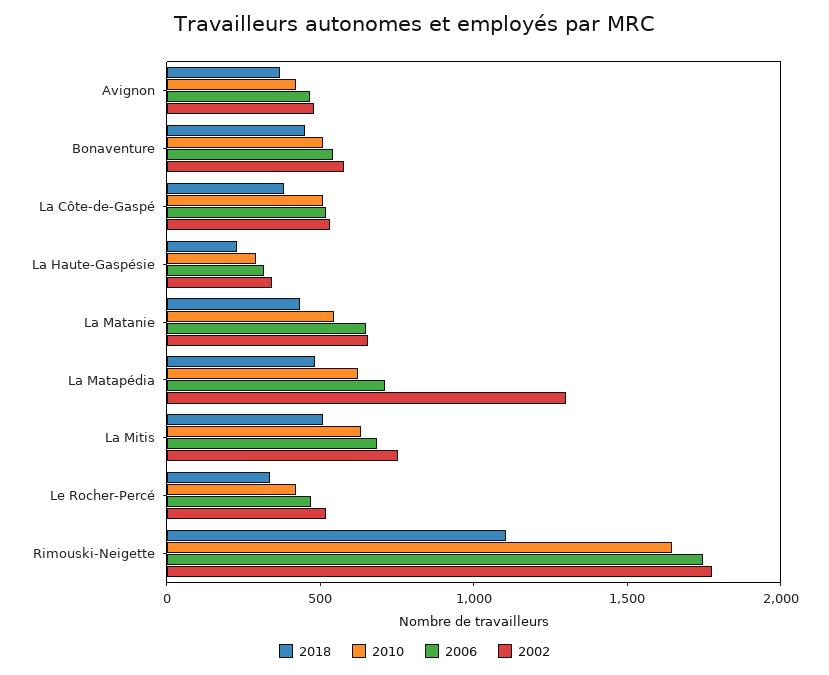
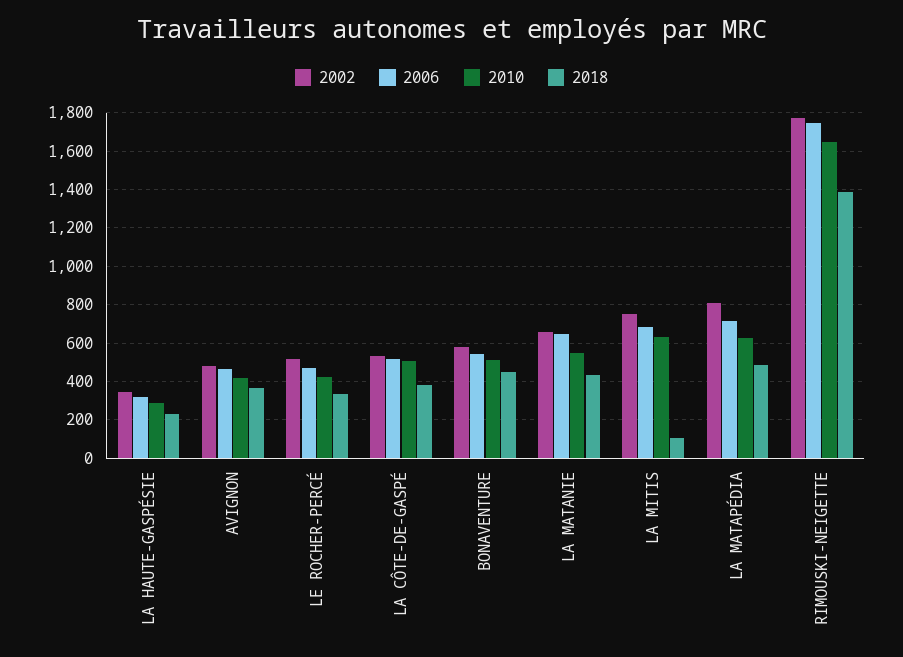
2002, La Matapédia: 1300 -> 800
2018, La Mitis: 500 -> 100
2018, Rimouski-Neigette: 1100 -> 1400

